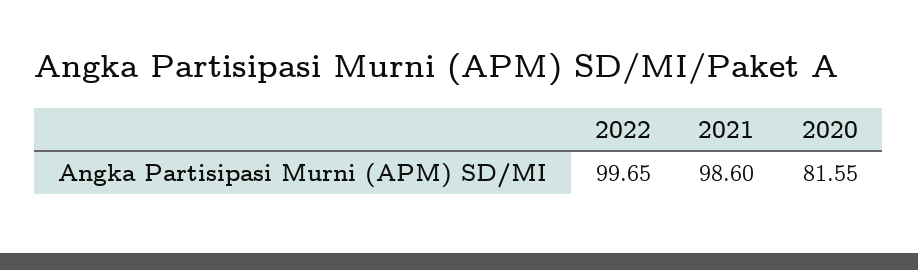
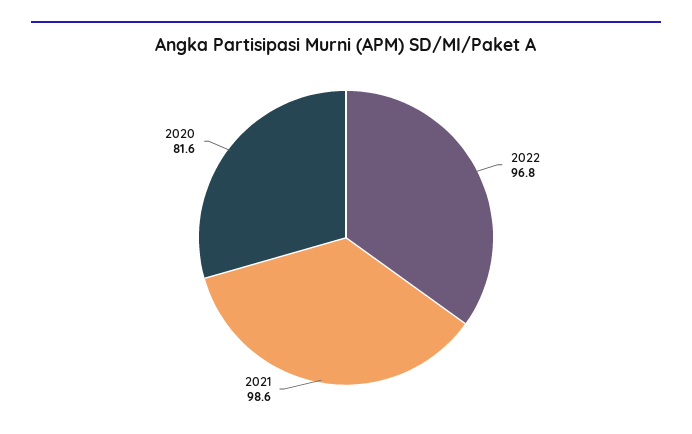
2022: 99.65 -> 96.8

